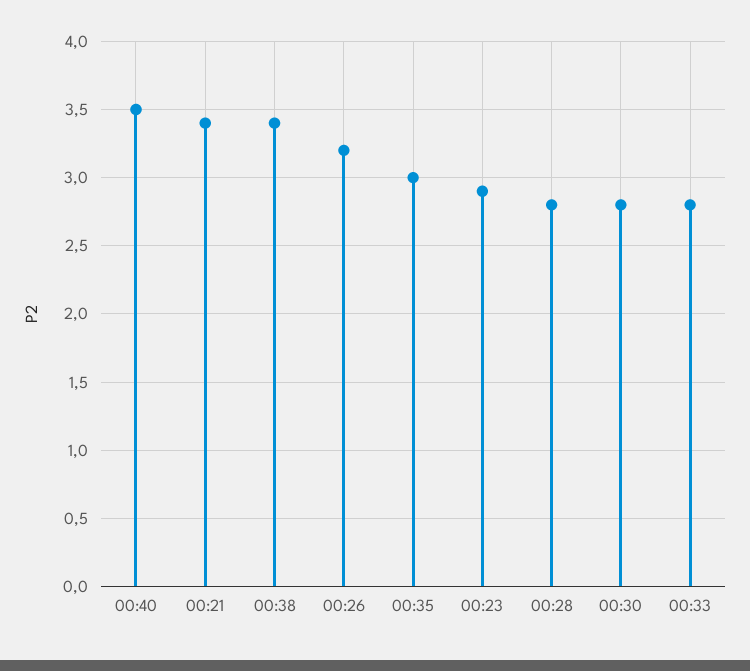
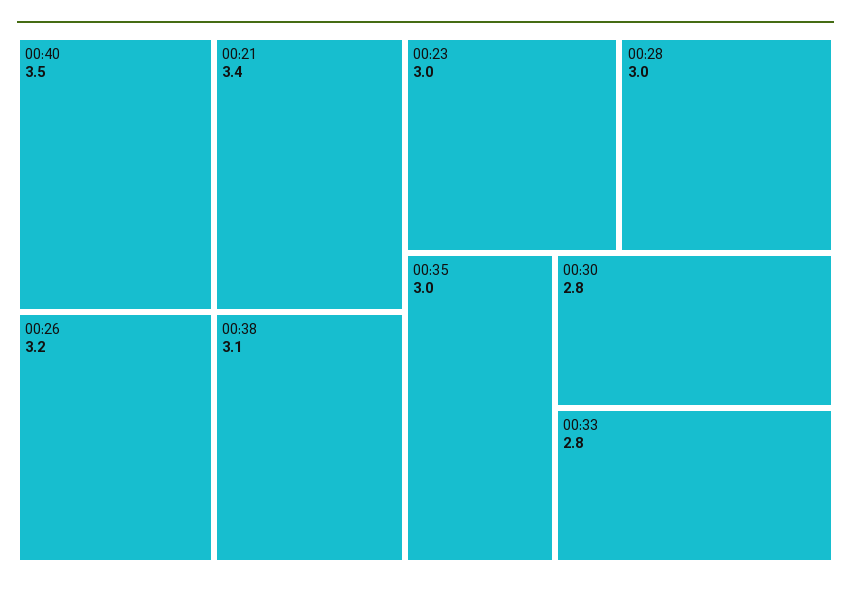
00:38: 3.4 -> 3.1
00:23: 2.9 -> 3
00:28: 2.8 -> 3

